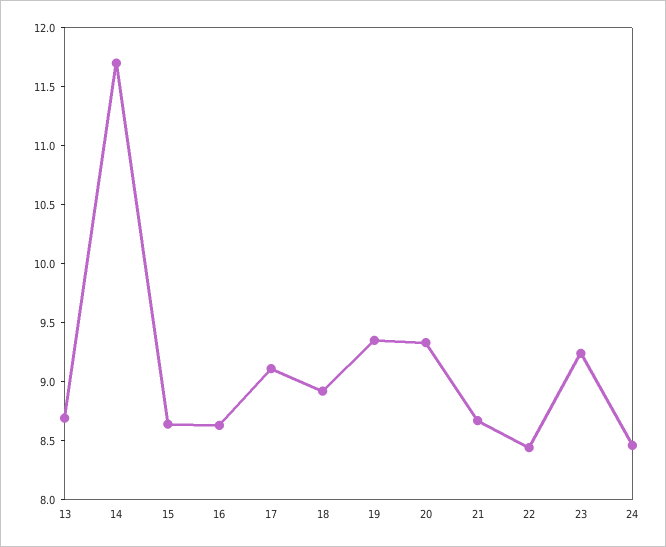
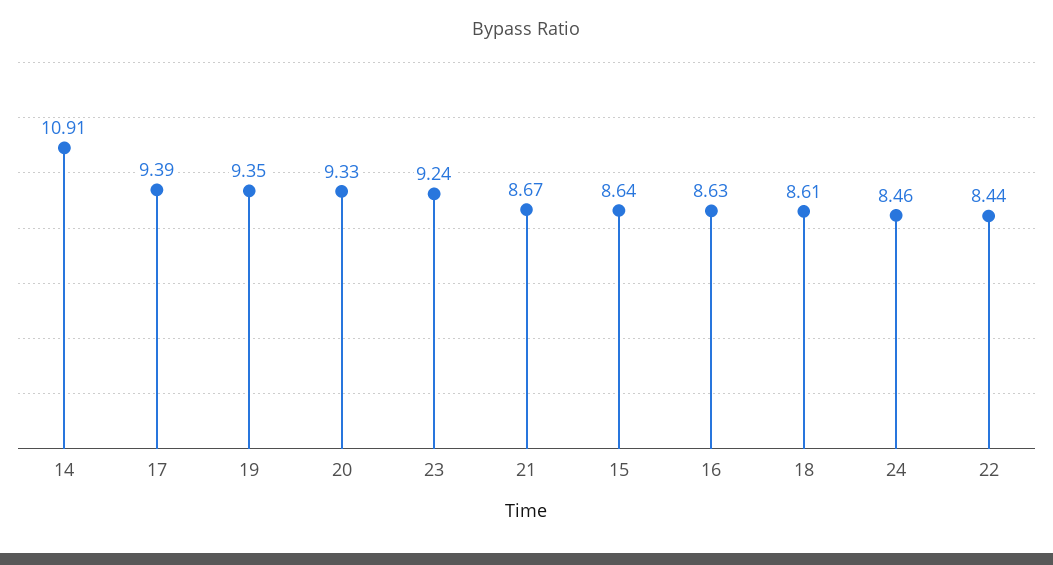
13: 8.7 -> none
14: 11.7 -> 10.91
17: 9.1 -> 9.39
18: 8.9 -> 8.61

